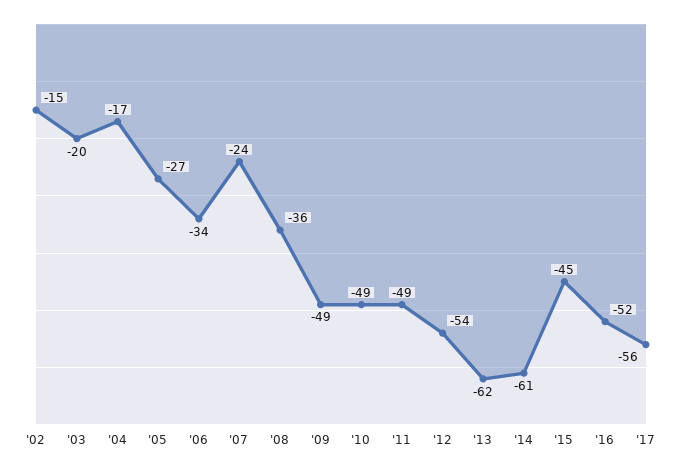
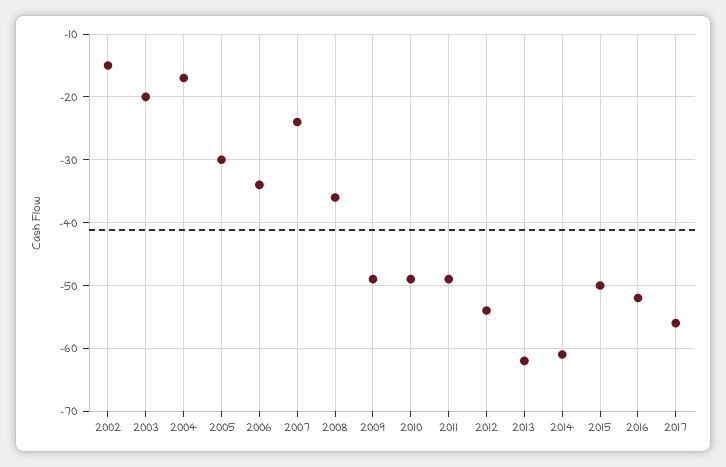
'05: -27 -> -30
'15: -45 -> -50

